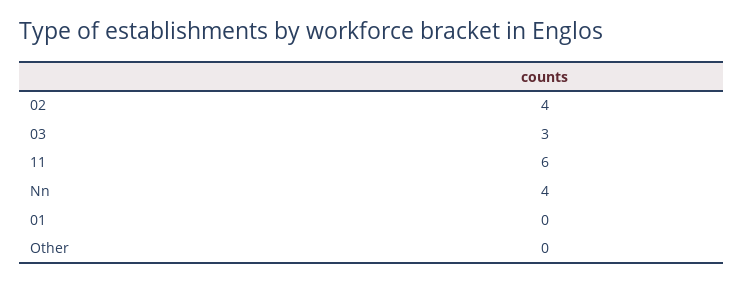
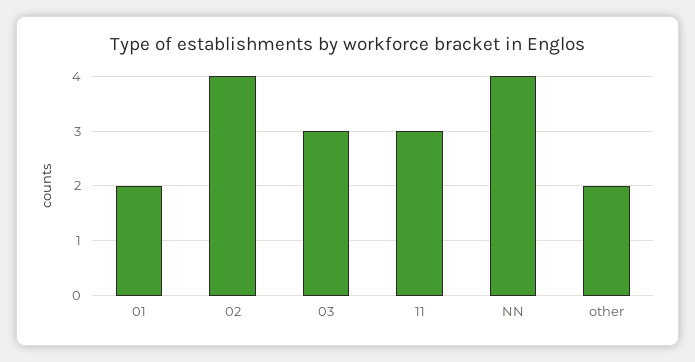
11: 6 -> 3
01: 0 -> 2
Other: 0 -> 2

